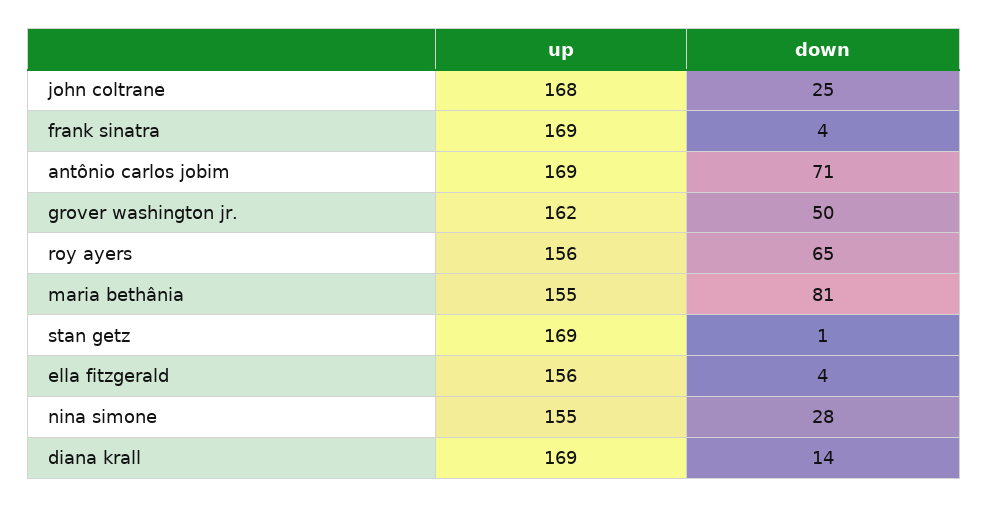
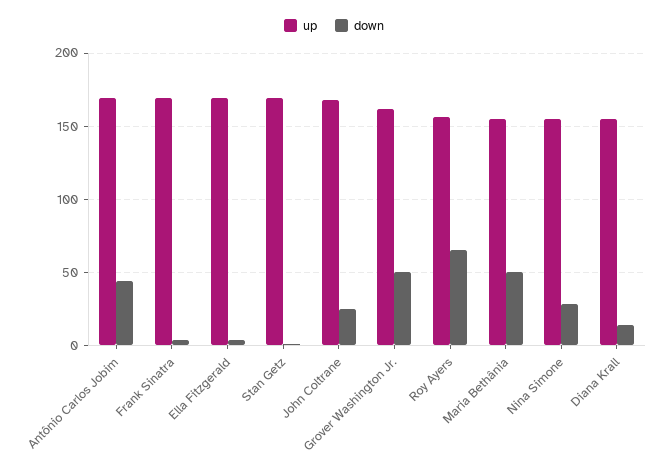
down, antônio carlos jobim: 71 -> 45
down, maria bethânia: 81 -> 50
up, ella fitzgerald: 156 -> 170
up, diana krall: 169 -> 155

